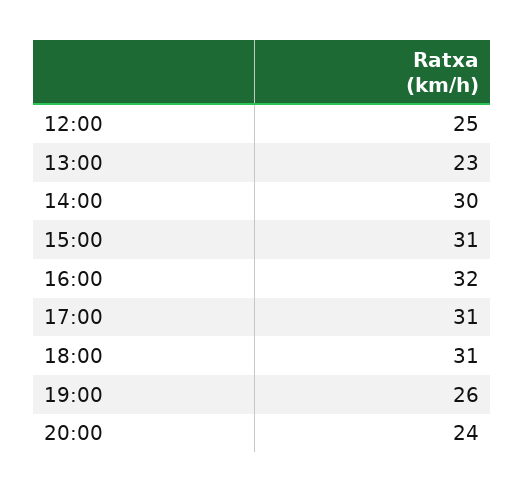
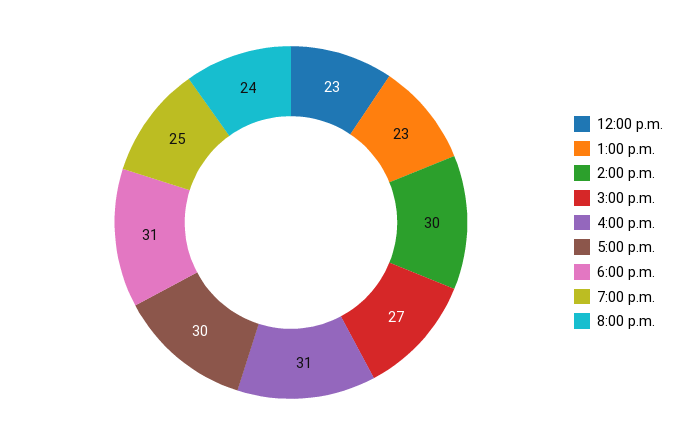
12:00: 25 -> 23
15:00: 31 -> 27
16:00: 32 -> 31
17:00: 31 -> 30
19:00: 26 -> 25

